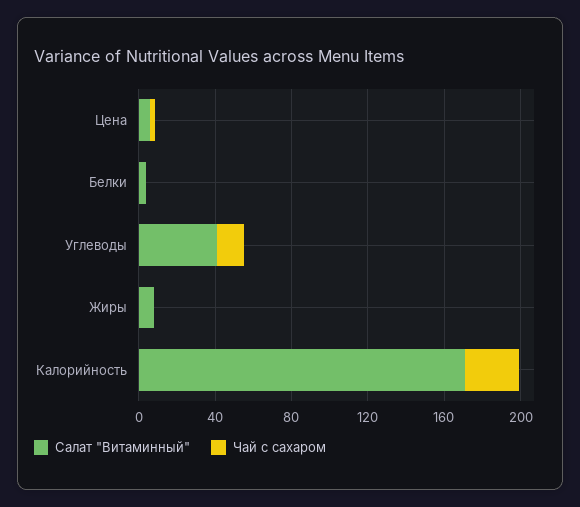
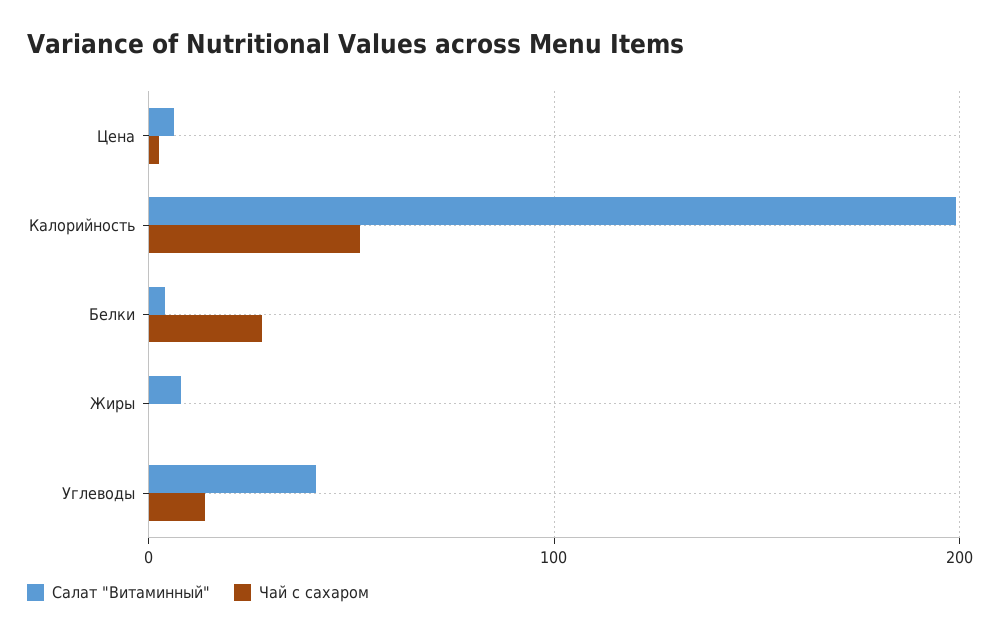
Чай с сахаром, Белки: 0 -> 30
Салат "Витаминный", Калорийность: 170 -> 200
Чай с сахаром, Калорийность: 30 -> 50

